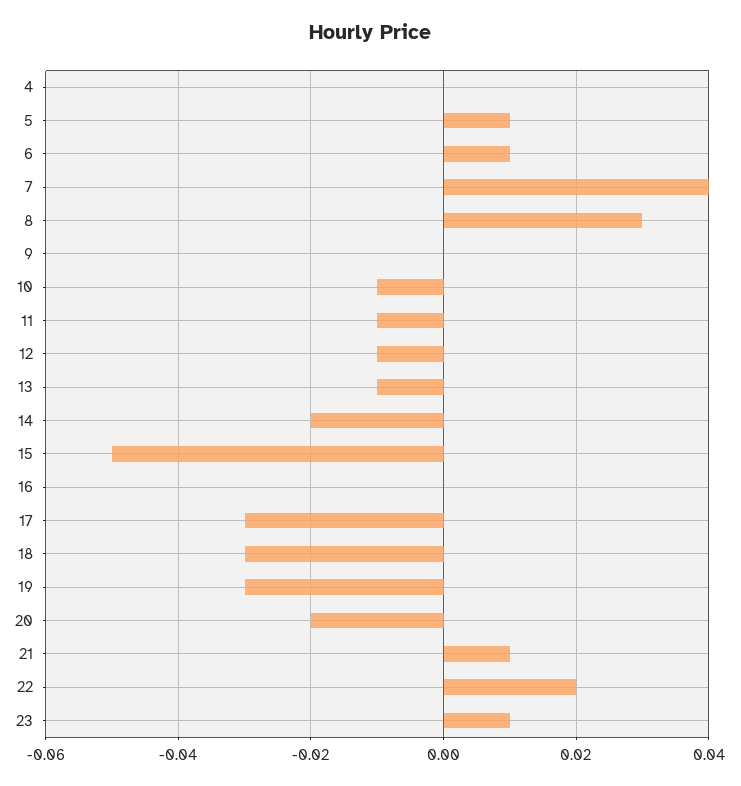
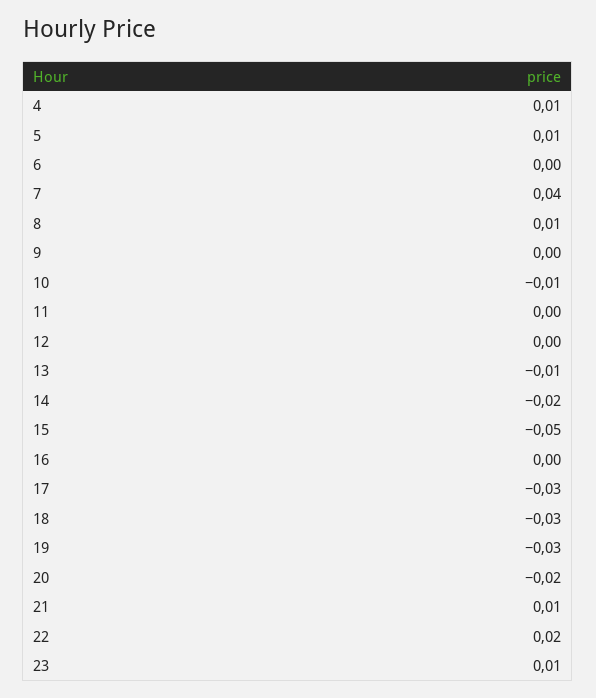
4: 0 -> 0.01
6: 0.01 -> 0
8: 0.03 -> 0.01
11: -0.01 -> 0
12: -0.01 -> 0

